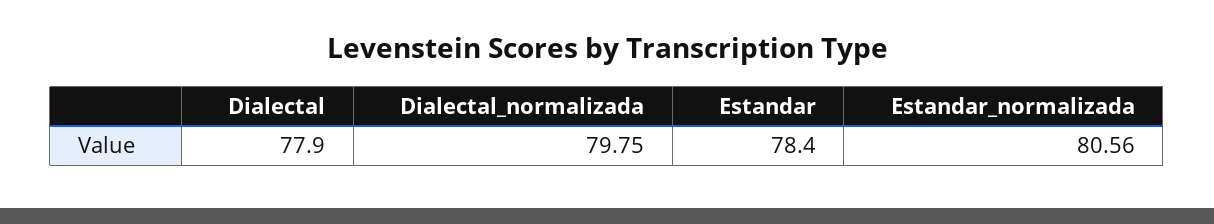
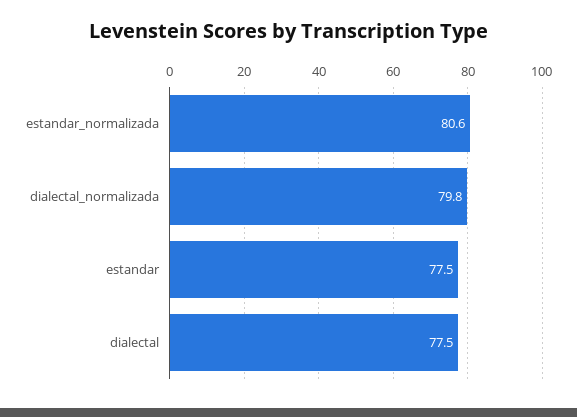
Dialectal: 77.9 -> 77.5
Estandar: 78.4 -> 77.5

